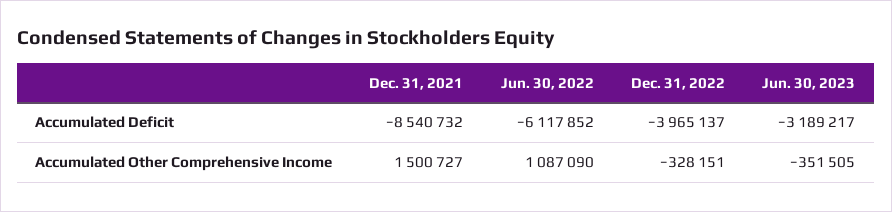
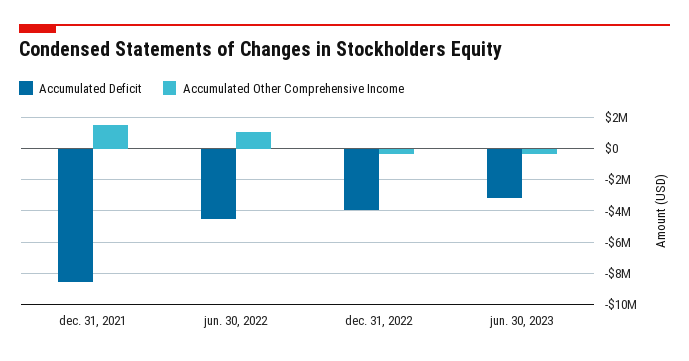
Accumulated Deficit, Jun. 30, 2022: -6117852 -> -4500000

